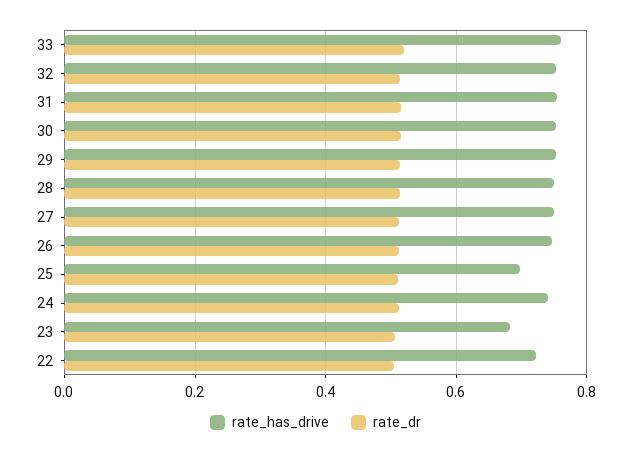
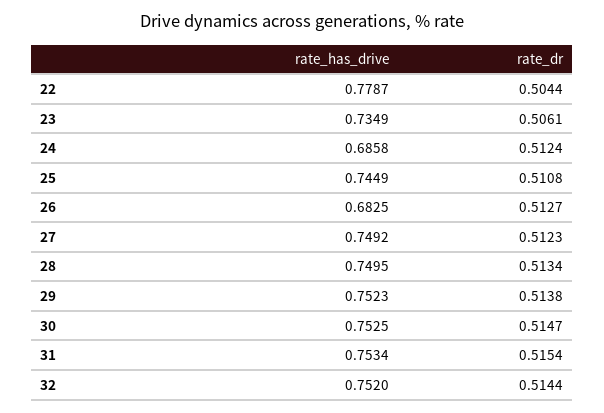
rate_has_drive, 33: 0.76 -> none
rate_dr, 33: 0.52 -> none
rate_has_drive, 26: 0.74 -> 0.6825
rate_has_drive, 25: 0.7 -> 0.7449
rate_has_drive, 24: 0.74 -> 0.6858
rate_has_drive, 23: 0.68 -> 0.7349
rate_has_drive, 22: 0.72 -> 0.7787

